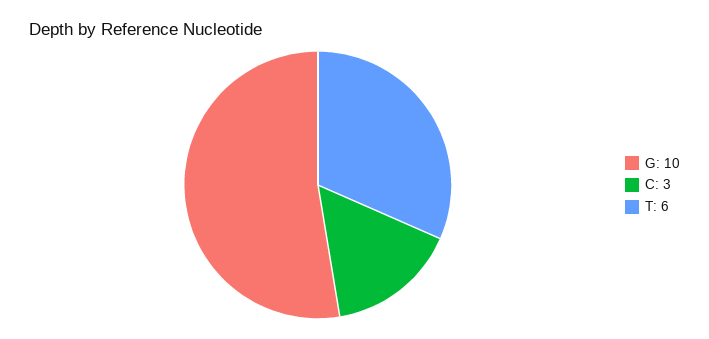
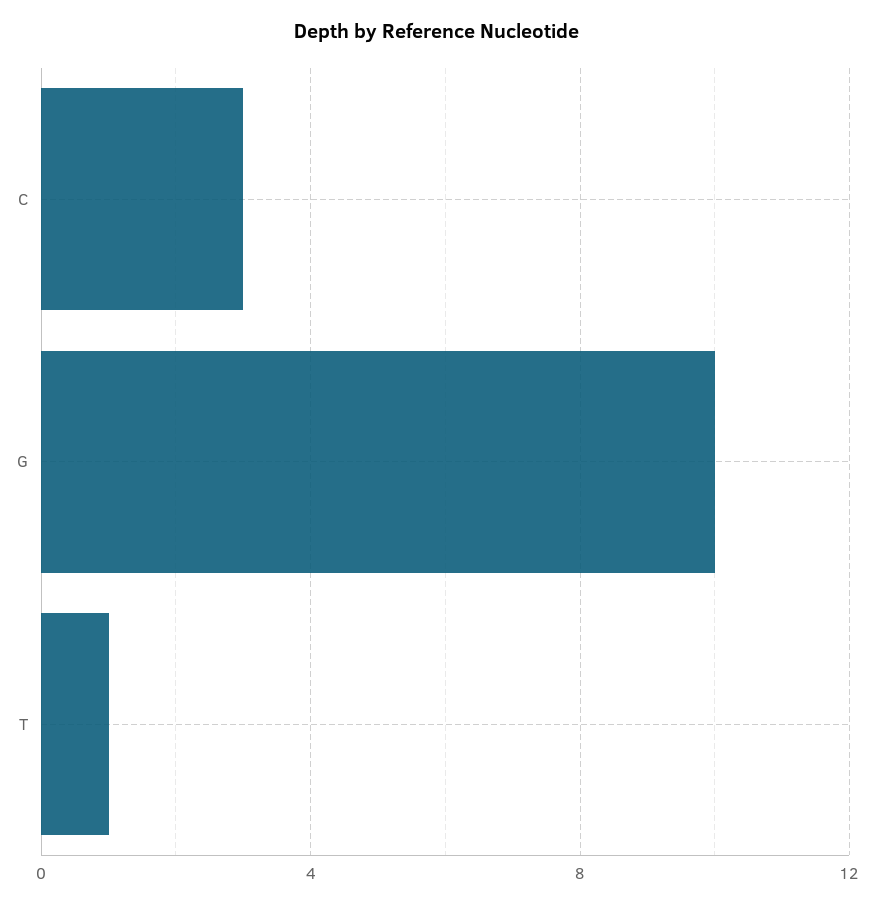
T: 6 -> 1

